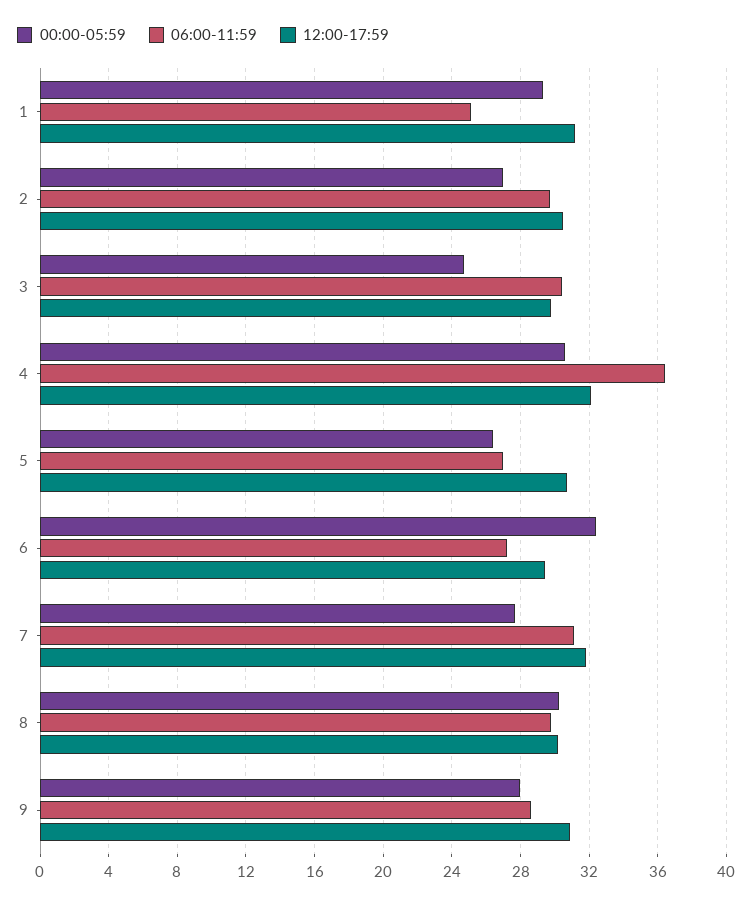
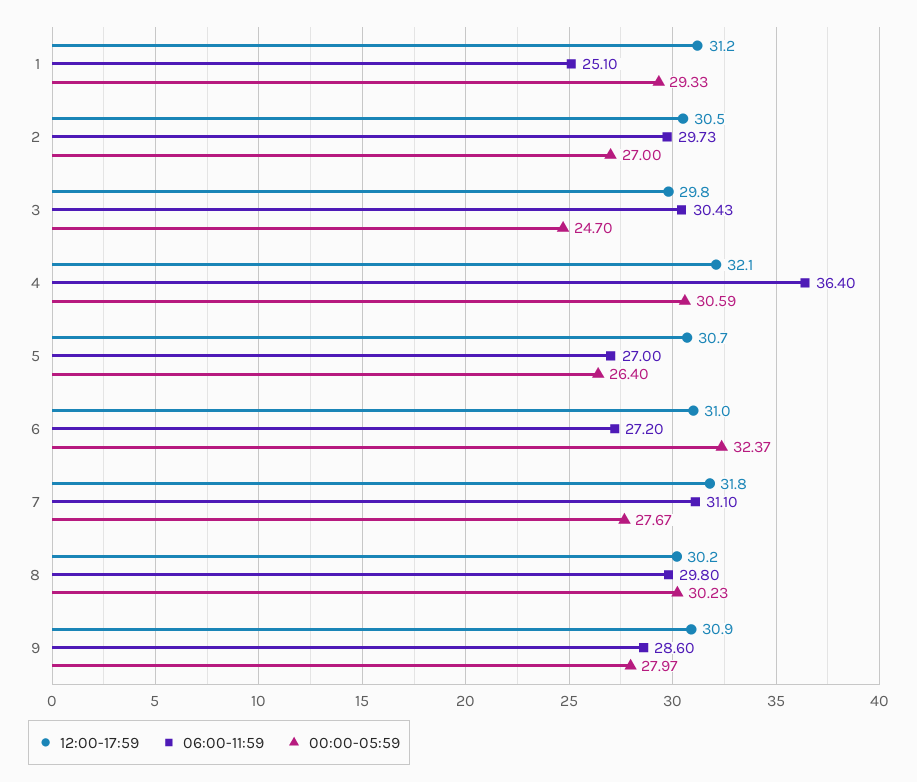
12:00-17:59, 6: 29.5 -> 31

